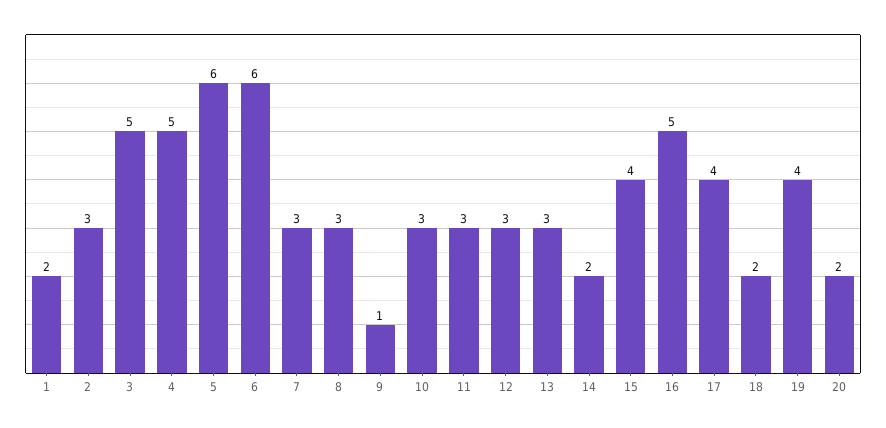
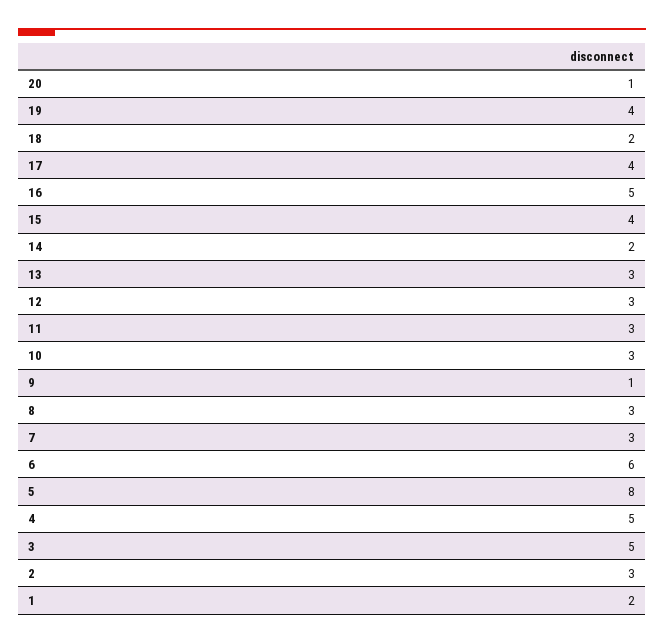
5: 6 -> 8
20: 2 -> 1

